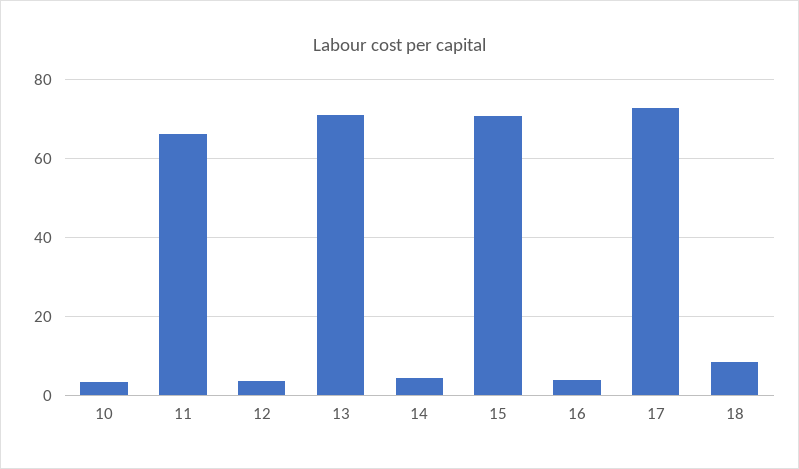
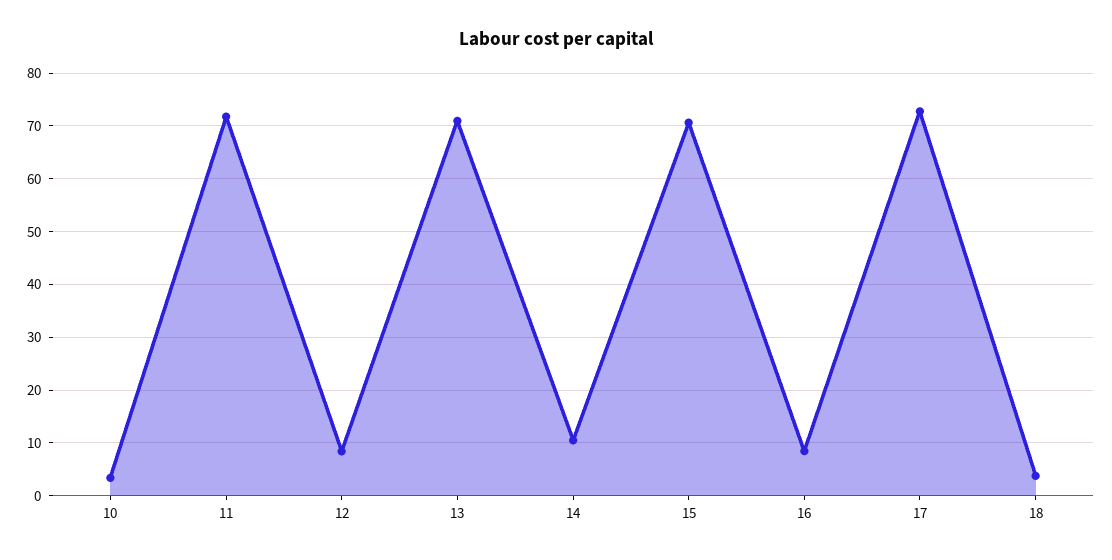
11: 66 -> 72
12: 4 -> 8
14: 4 -> 10
16: 4 -> 8
18: 8 -> 4

